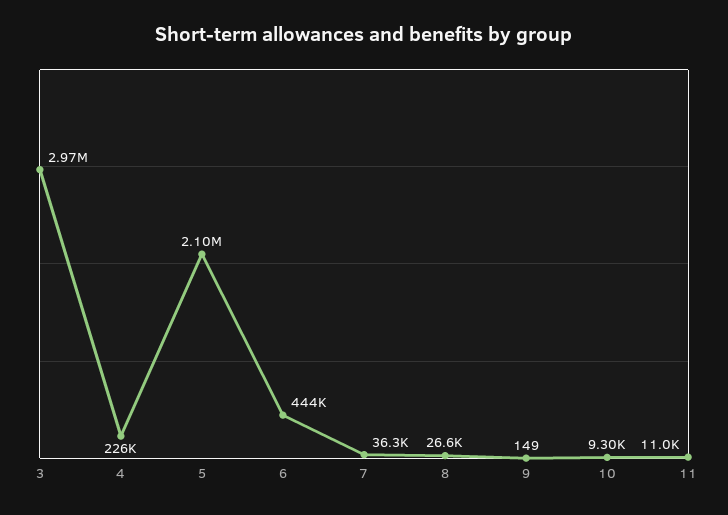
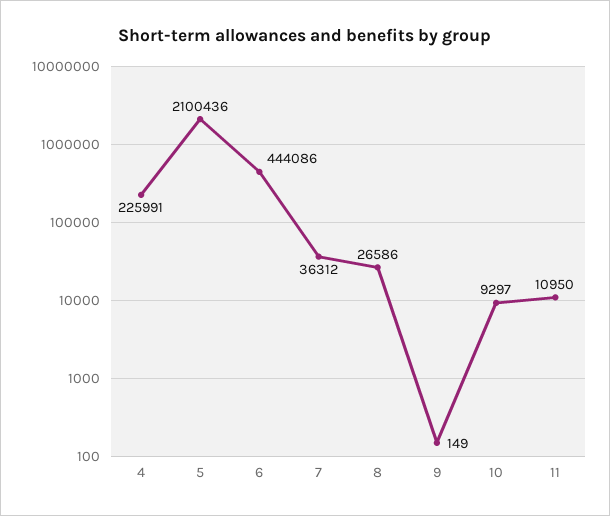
3: 2970000 -> none

